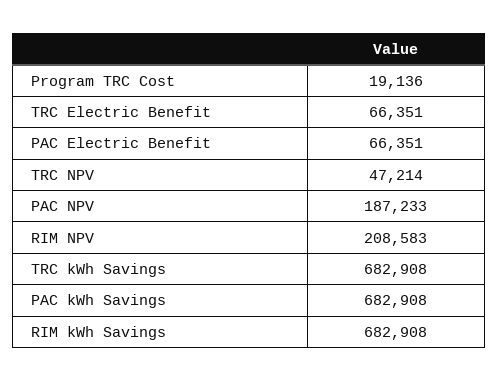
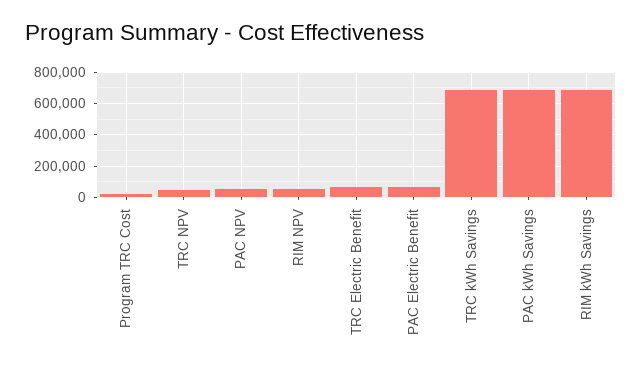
PAC NPV: 187233 -> 50000
RIM NPV: 208583 -> 50000

